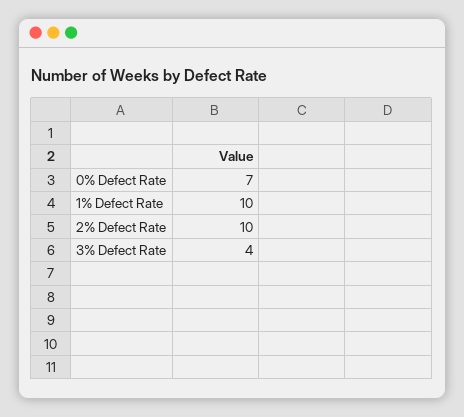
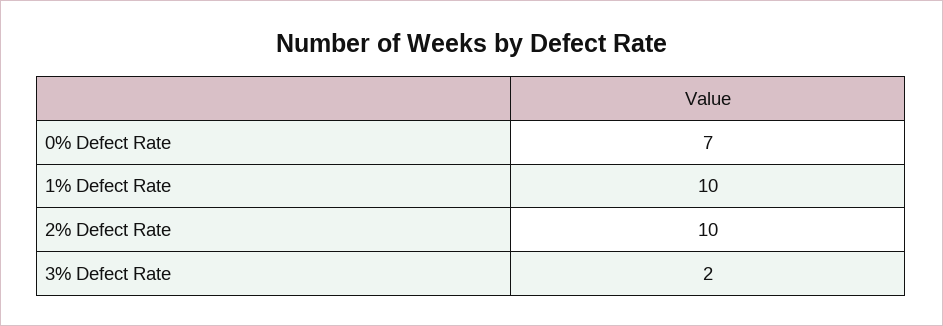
3% Defect Rate: 4 -> 2

